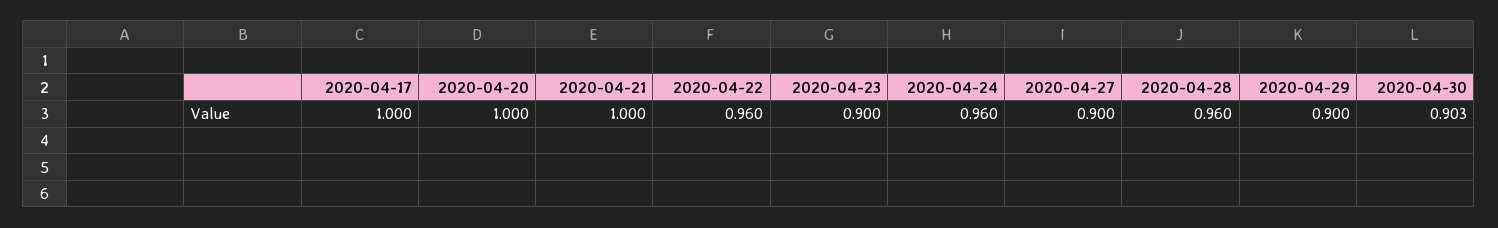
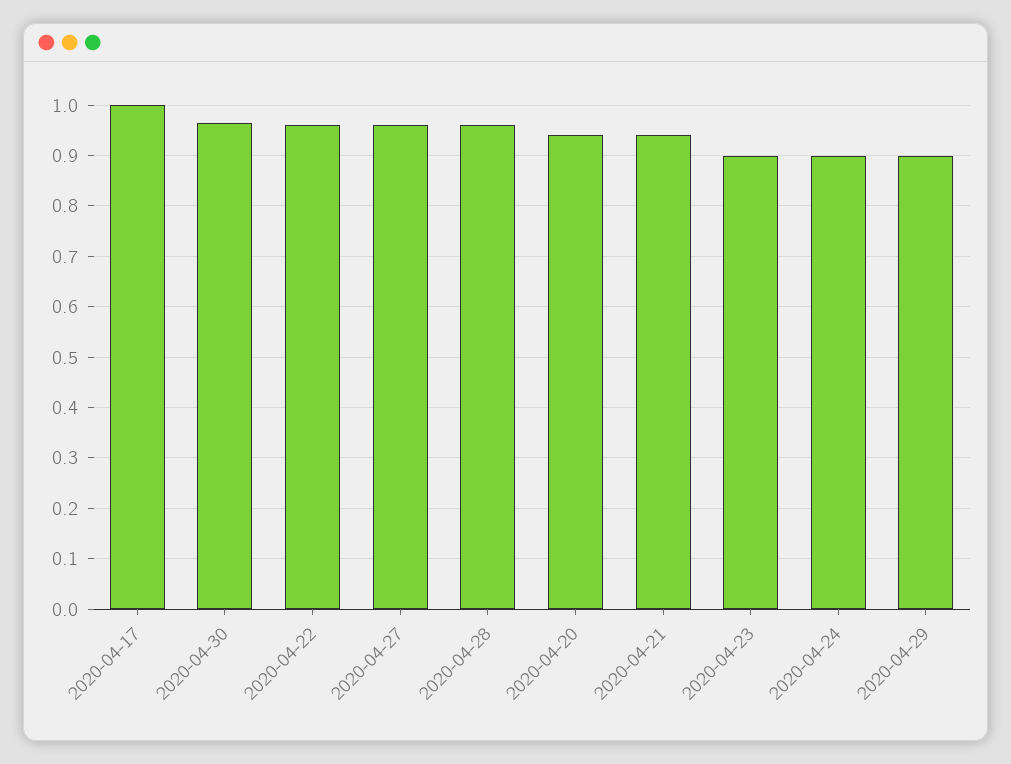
2020-04-20: 1 -> 0.94
2020-04-21: 1 -> 0.94
2020-04-24: 0.96 -> 0.9
2020-04-27: 0.9 -> 0.96
2020-04-30: 0.903 -> 0.96

